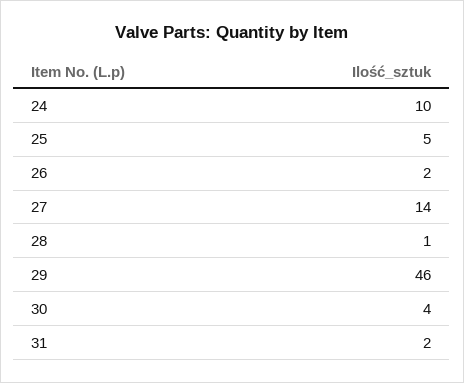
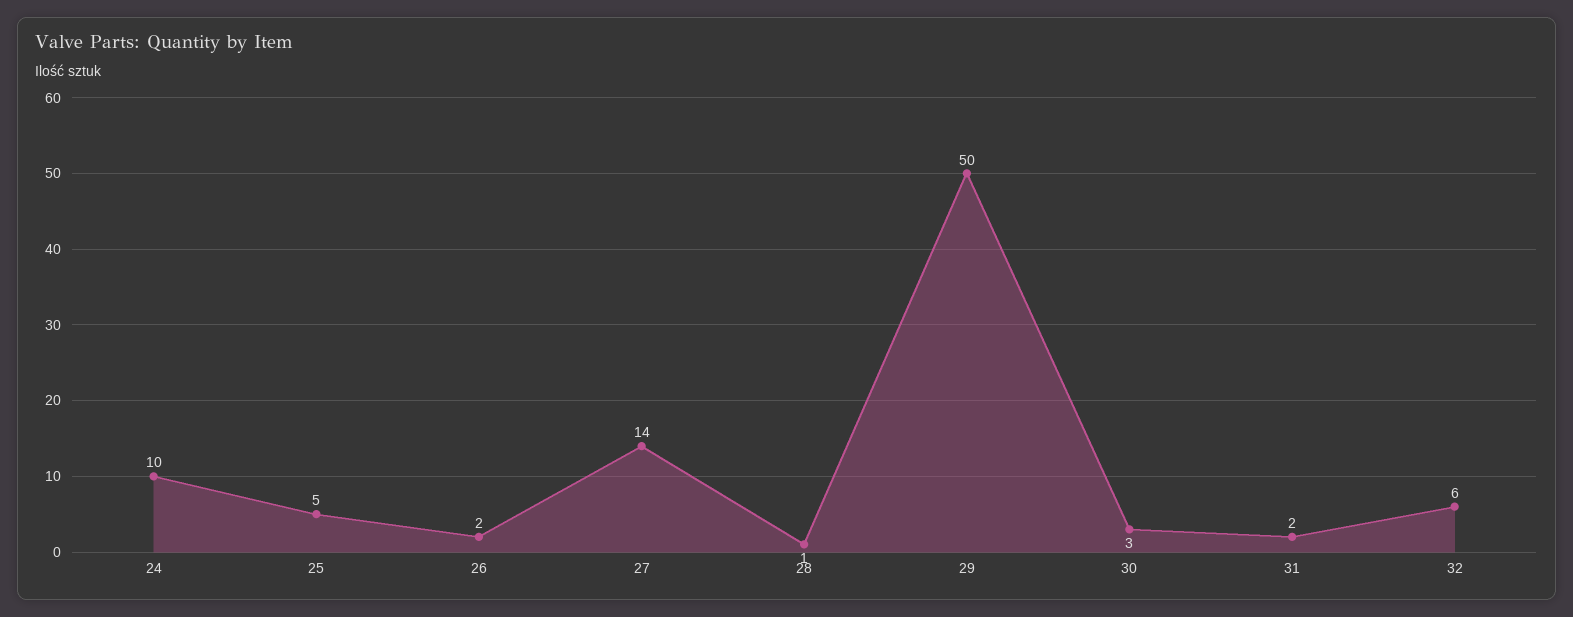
29: 46 -> 50
30: 4 -> 3
32: none -> 6

